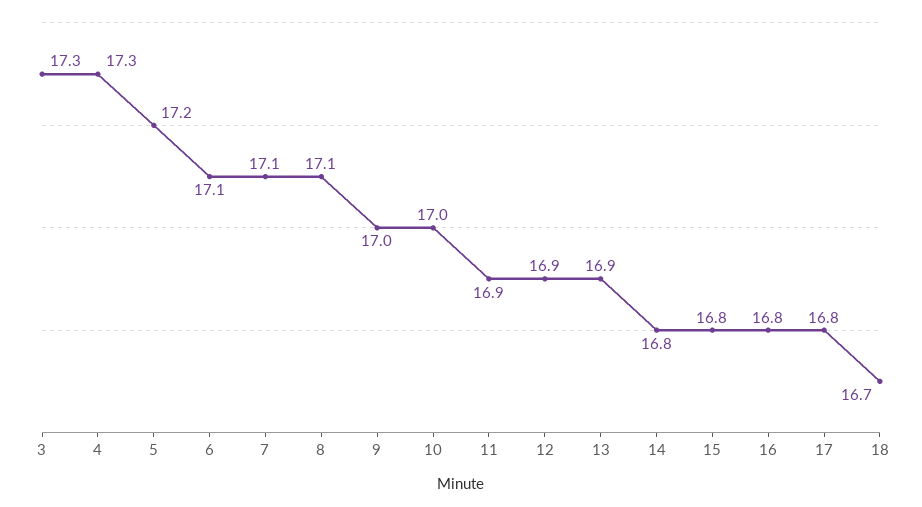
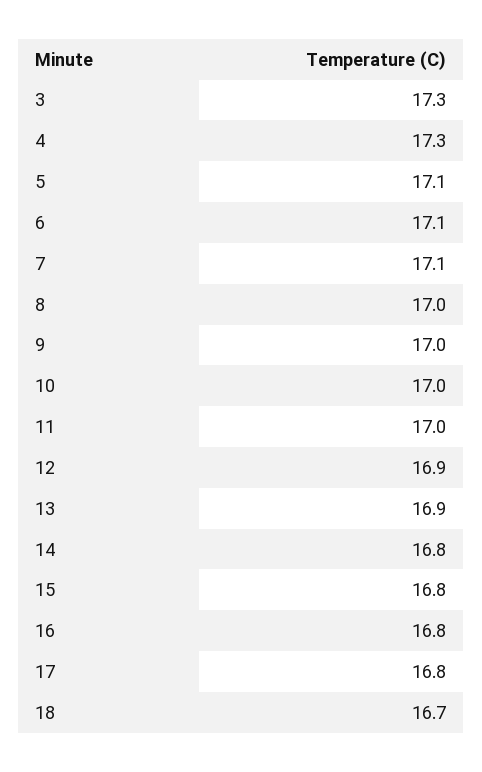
5: 17.2 -> 17.1
8: 17.1 -> 17
11: 16.9 -> 17

